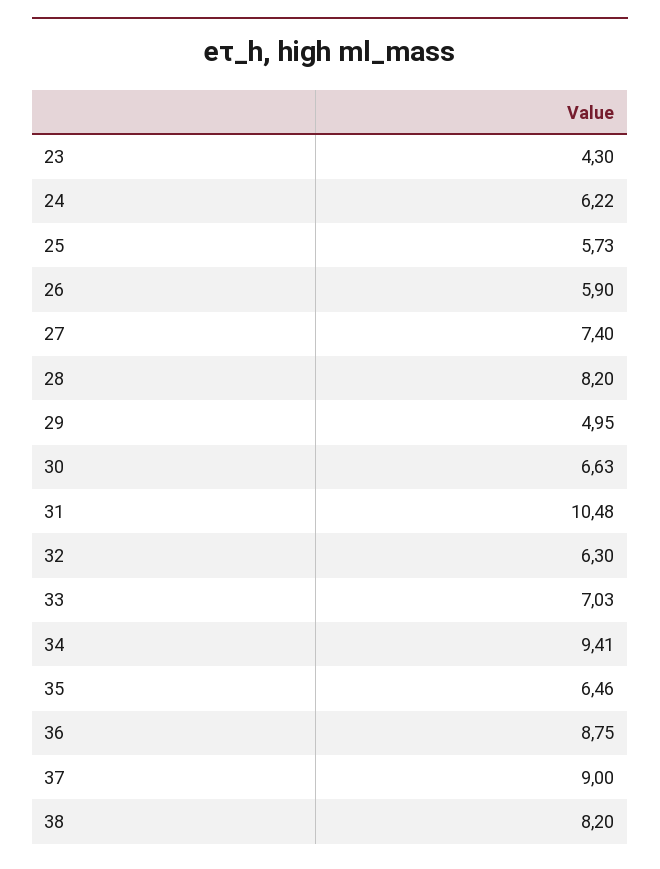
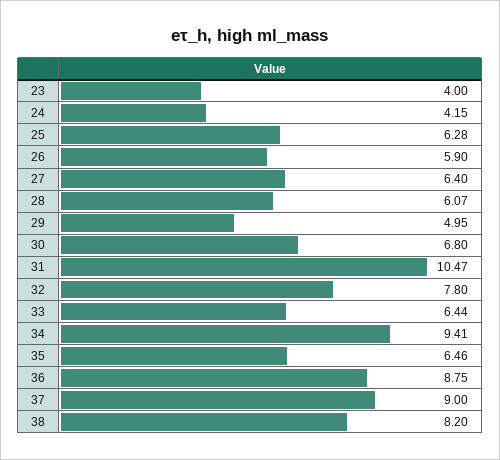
23: 4.3 -> 4
24: 6.22 -> 4.15
25: 5.73 -> 6.28
27: 7.4 -> 6.4
28: 8.2 -> 6.07
30: 6.63 -> 6.8
31: 10.48 -> 10.47
32: 6.3 -> 7.8
33: 7.03 -> 6.44

